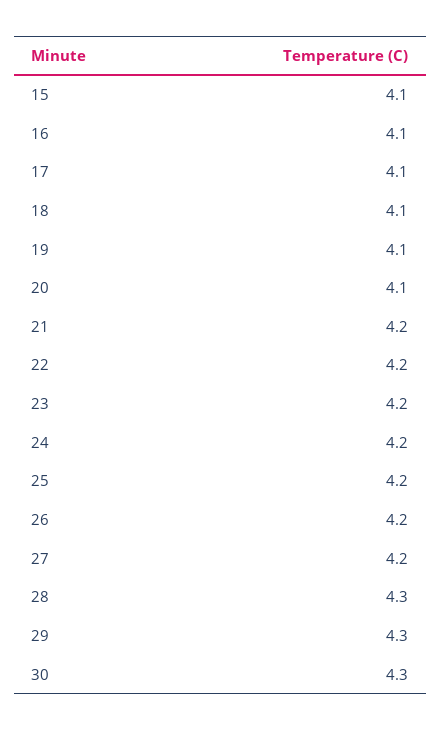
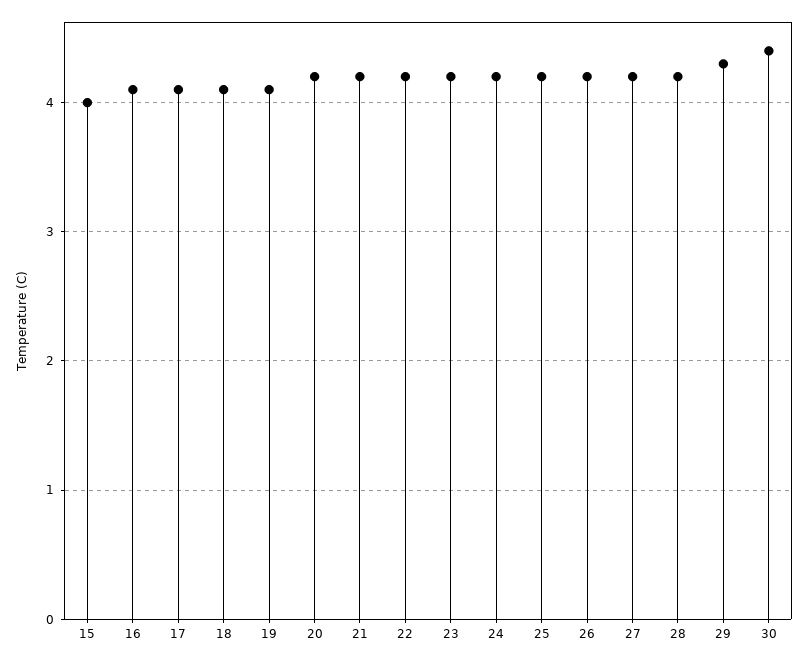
15: 4.1 -> 4
20: 4.1 -> 4.2
28: 4.3 -> 4.2
30: 4.3 -> 4.4

